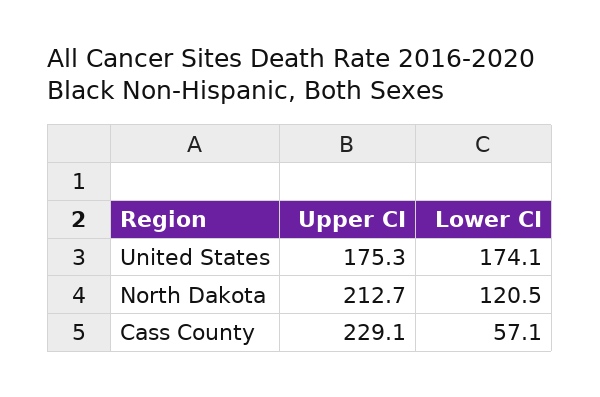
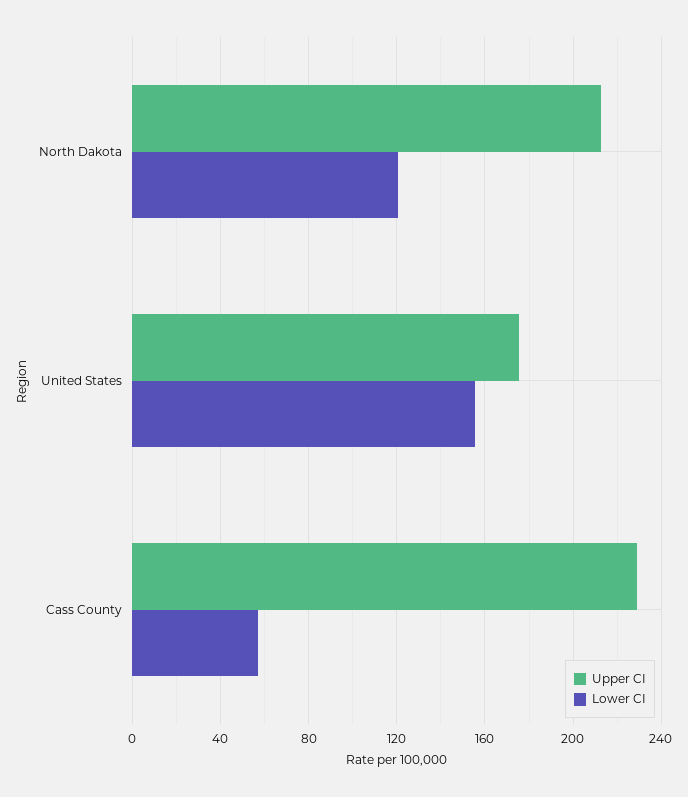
Lower CI, United States: 174.1 -> 155

